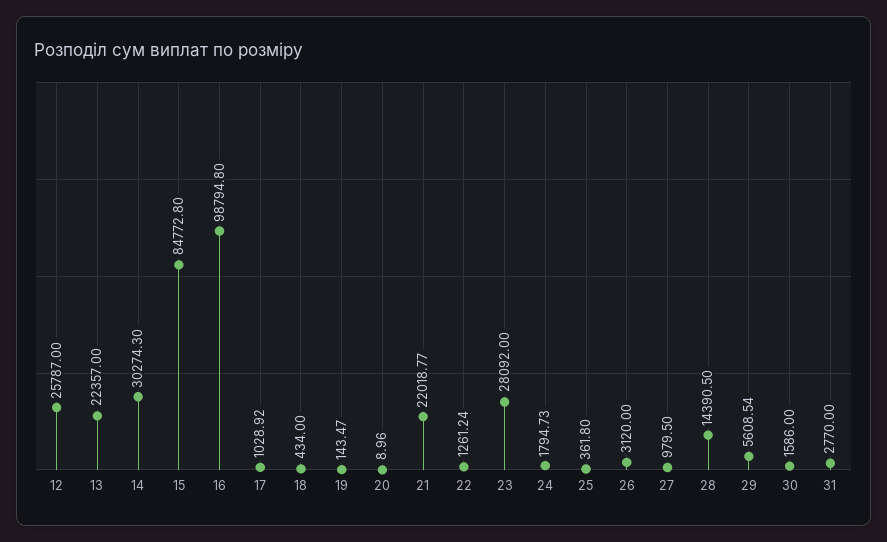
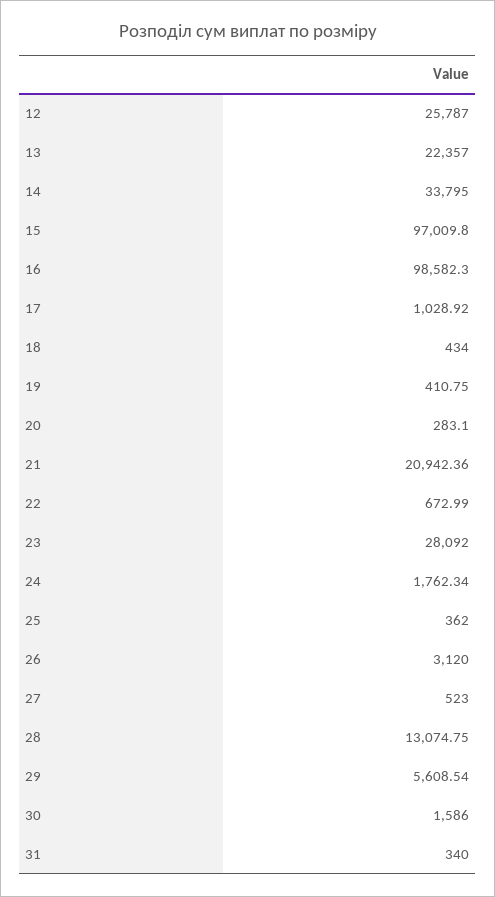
14: 30274.3 -> 33795
15: 84772.8 -> 97009.8
16: 98794.8 -> 98582.3
19: 143.47 -> 410.75
20: 8.96 -> 283.1
21: 22018.77 -> 20942.36
22: 1261.24 -> 672.99
24: 1794.73 -> 1762.34
25: 361.8 -> 362
27: 979.5 -> 523
28: 14390.5 -> 13074.75
31: 2770 -> 340

